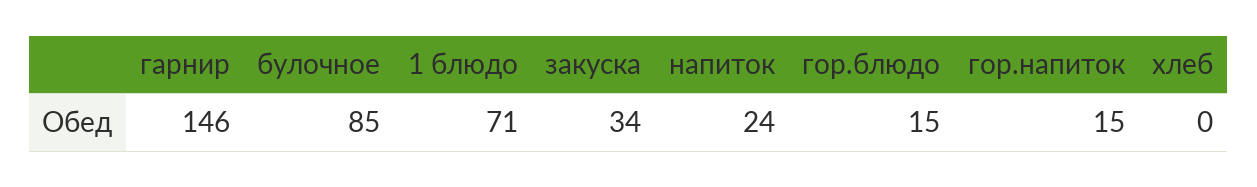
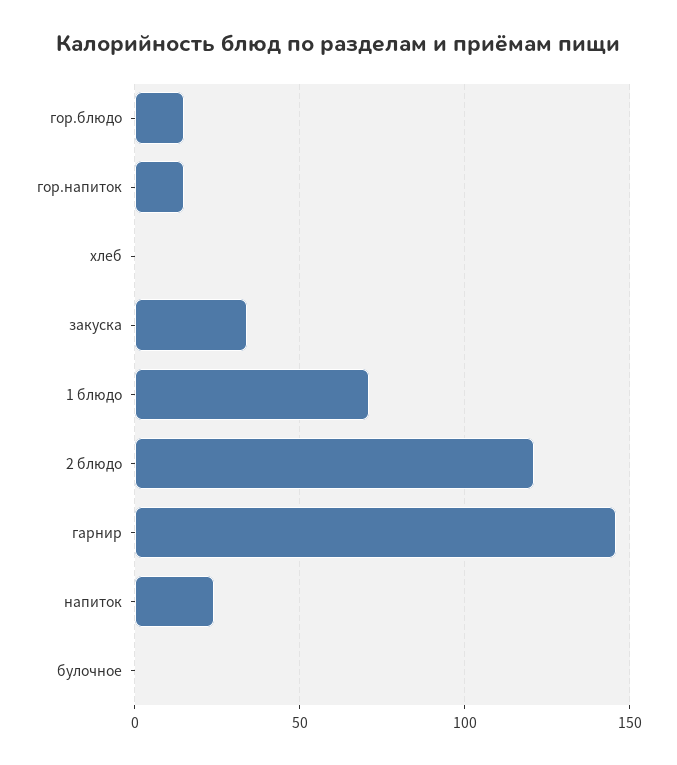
булочное: 85 -> 0
2 блюдо: none -> 120

